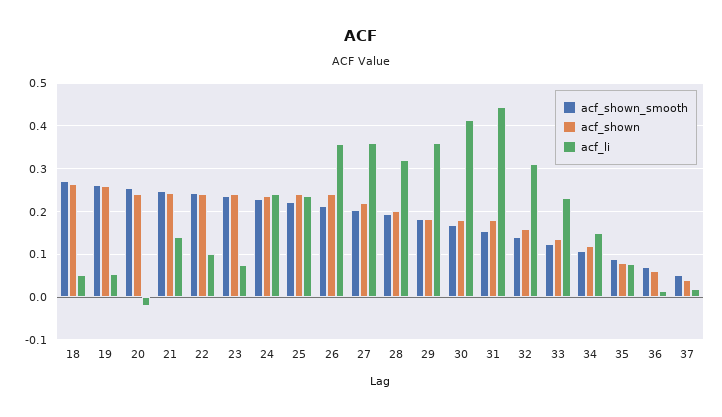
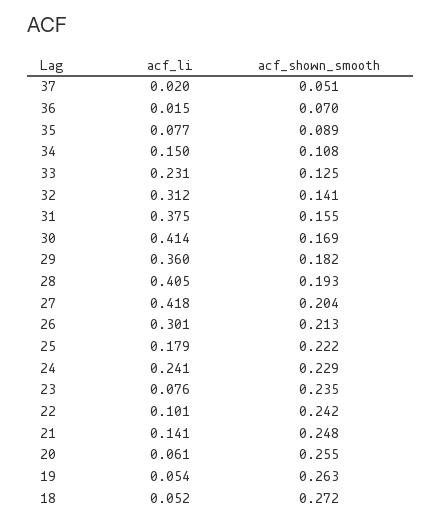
acf_shown, 18: 0.26 -> none
acf_shown, 19: 0.26 -> none
acf_shown, 20: 0.24 -> none
acf_li, 20: -0.02 -> 0.061
acf_shown, 21: 0.24 -> none
acf_shown, 22: 0.24 -> none
acf_shown, 23: 0.24 -> none
acf_shown, 24: 0.24 -> none
acf_shown, 25: 0.24 -> none
acf_li, 25: 0.24 -> 0.179
acf_shown, 26: 0.24 -> none
acf_li, 26: 0.36 -> 0.301
acf_shown, 27: 0.22 -> none
acf_li, 27: 0.36 -> 0.418
acf_shown, 28: 0.2 -> none
acf_li, 28: 0.32 -> 0.405
acf_shown, 29: 0.18 -> none
acf_shown, 30: 0.18 -> none
acf_shown, 31: 0.18 -> none
acf_li, 31: 0.44 -> 0.375
acf_shown, 32: 0.16 -> none
acf_shown, 33: 0.14 -> none
acf_shown, 34: 0.12 -> none
acf_shown, 35: 0.08 -> none
acf_shown, 36: 0.06 -> none
acf_shown, 37: 0.04 -> none

